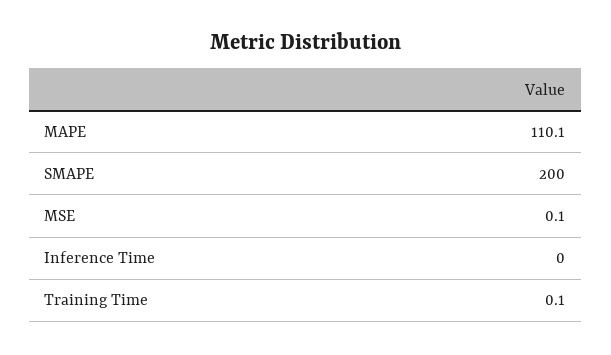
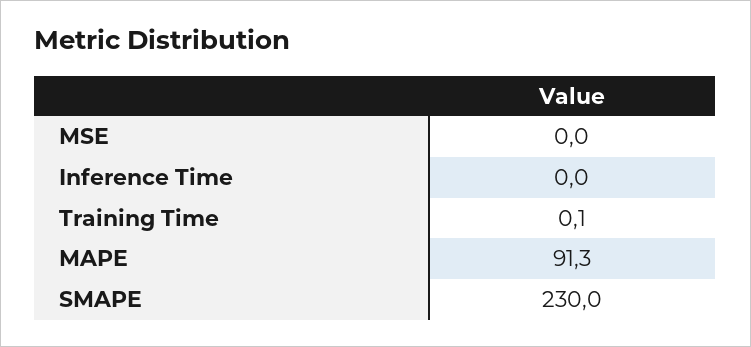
MAPE: 110.1 -> 91.3
SMAPE: 200 -> 230
MSE: 0.1 -> 0

